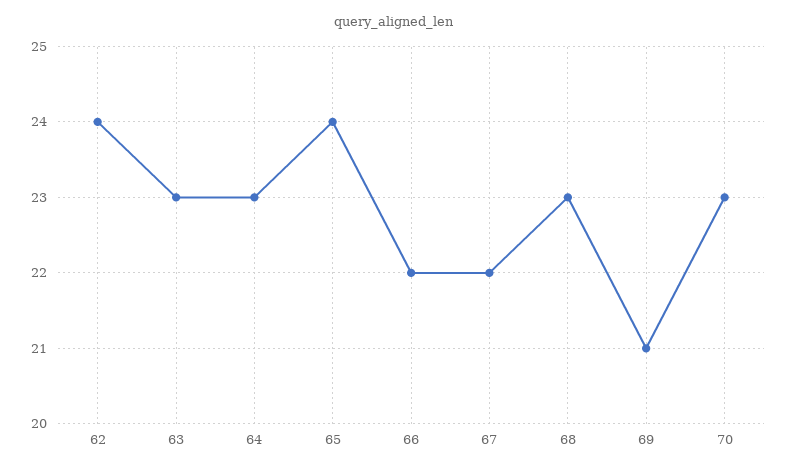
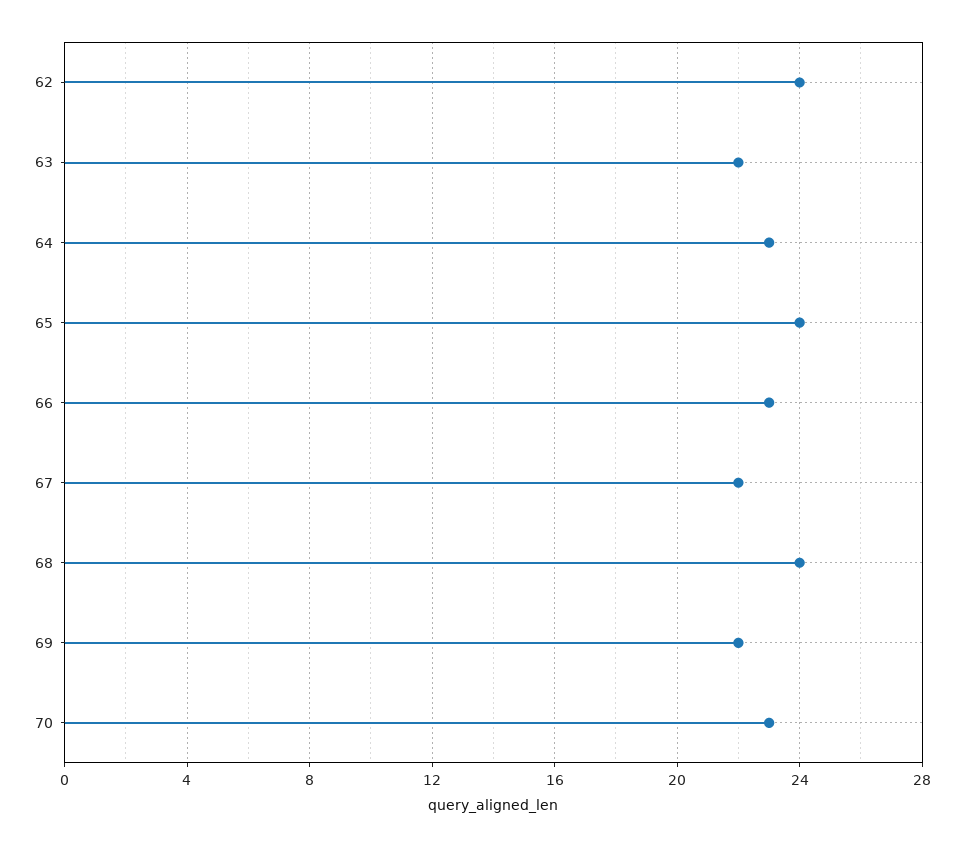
63: 23 -> 22
66: 22 -> 23
68: 23 -> 24
69: 21 -> 22

